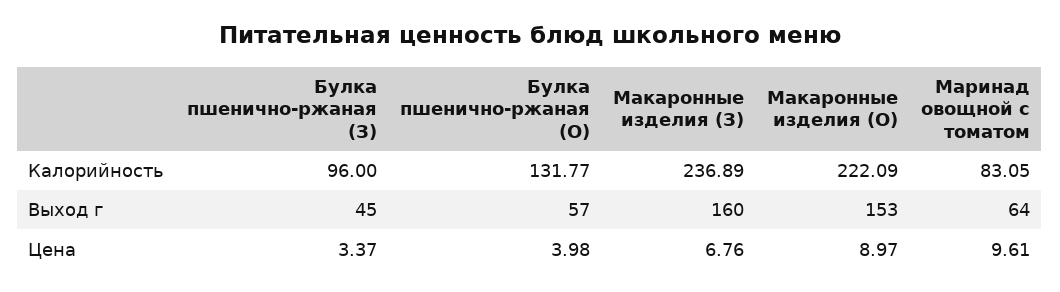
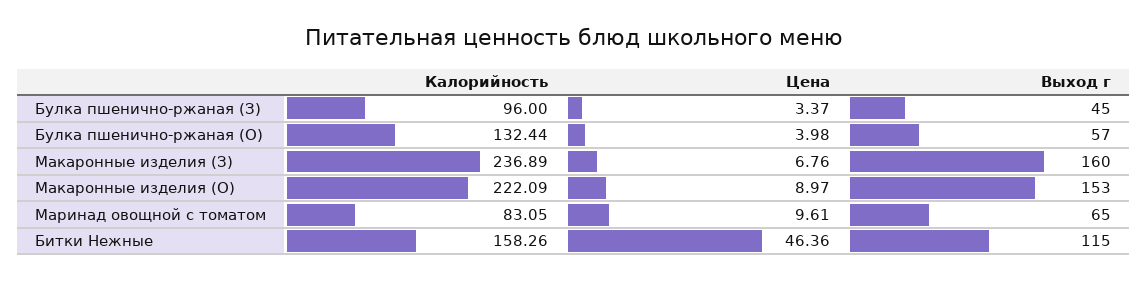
Булка пшенично-ржаная (О), Калорийность: 131.77 -> 132.44
Маринад овощной с томатом, Выход г: 64 -> 65
Битки Нежные, Калорийность: none -> 158.26
Битки Нежные, Цена: none -> 46.36
Битки Нежные, Выход г: none -> 115

